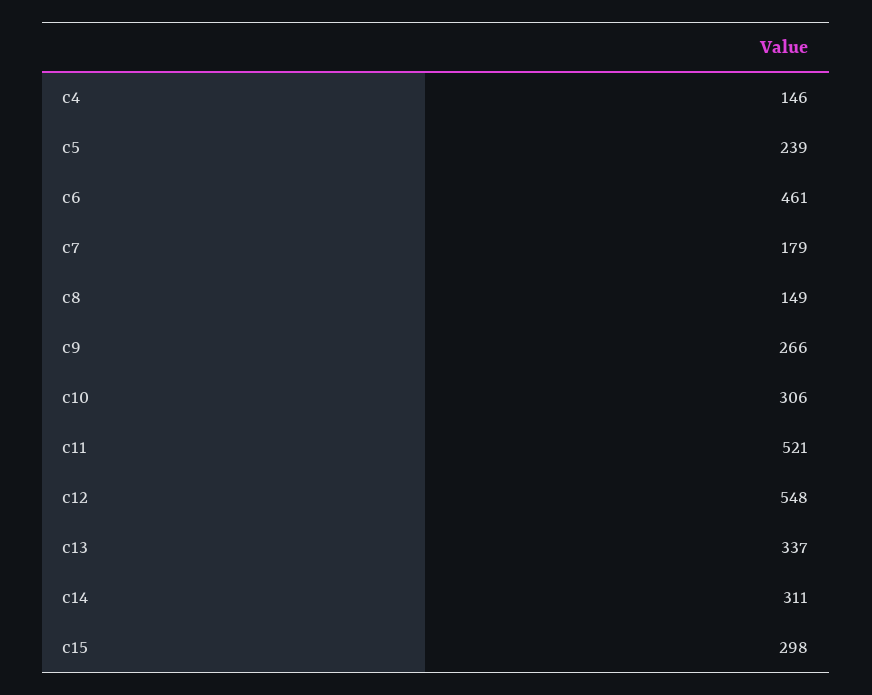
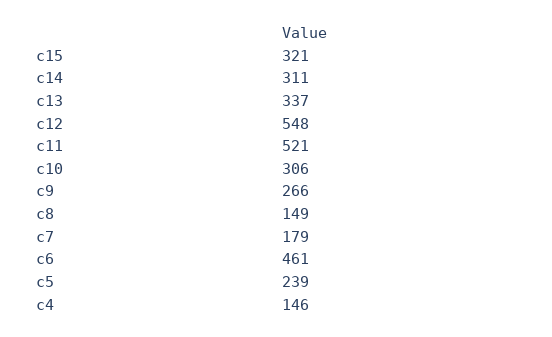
c15: 298 -> 321

